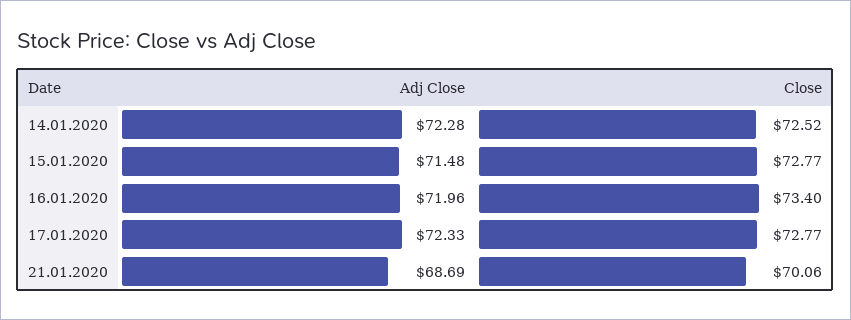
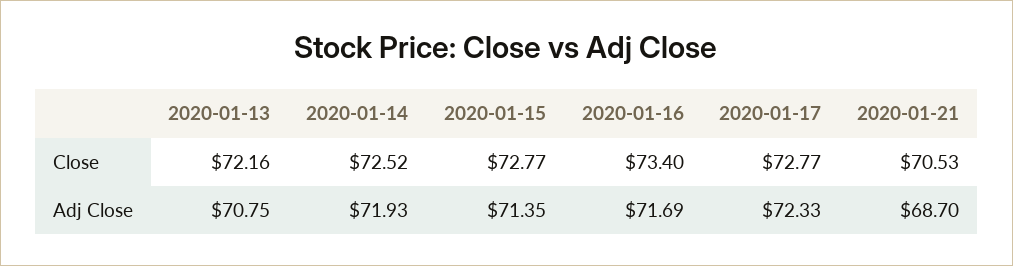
Adj Close, 14.01.2020: 72.28 -> 71.93
Adj Close, 15.01.2020: 71.48 -> 71.35
Adj Close, 16.01.2020: 71.96 -> 71.69
Adj Close, 21.01.2020: 68.69 -> 68.7
Close, 21.01.2020: 70.06 -> 70.53
Close, 2020-01-13: none -> 72.16
Adj Close, 2020-01-13: none -> 70.75

